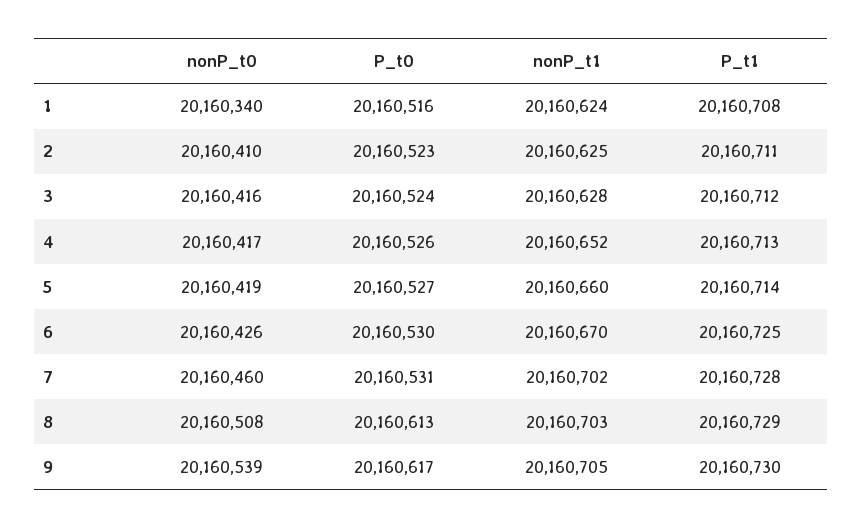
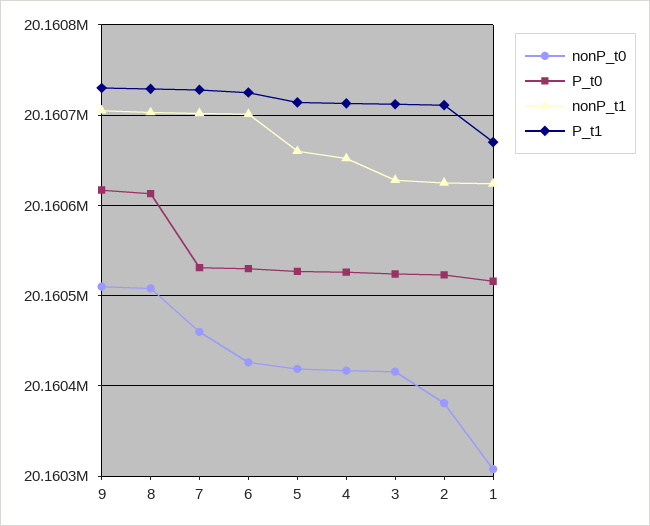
nonP_t0, 1: 20160340 -> 20160310
P_t1, 1: 20160708 -> 20160670
nonP_t0, 2: 20160410 -> 20160380
nonP_t1, 6: 20160670 -> 20160700
nonP_t0, 9: 20160539 -> 20160510

